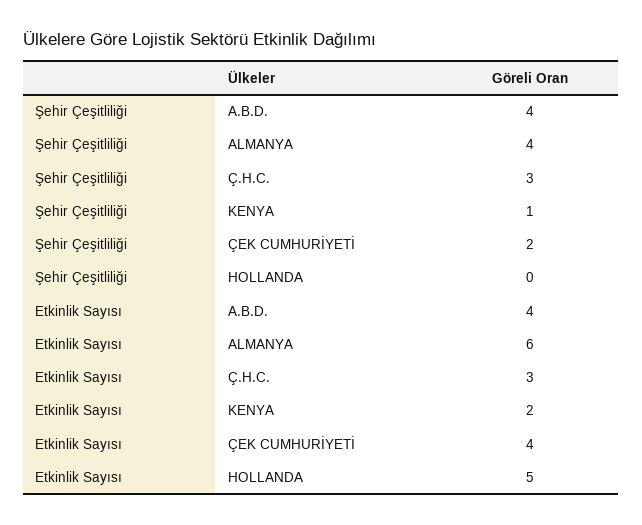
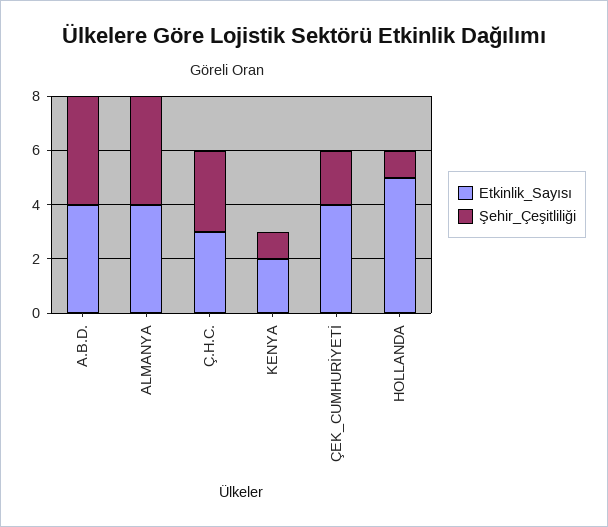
Şehir Çeşitliliği, HOLLANDA: 0 -> 1
Etkinlik Sayısı, ALMANYA: 6 -> 4

